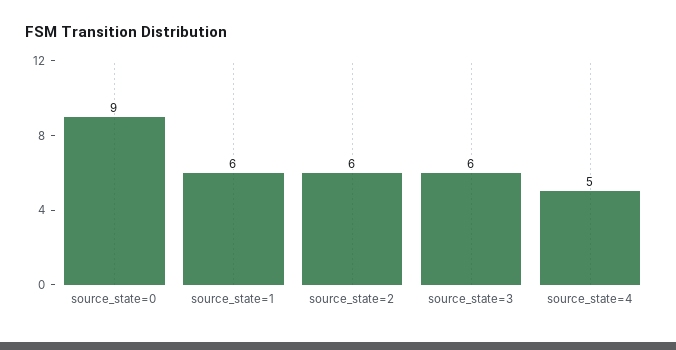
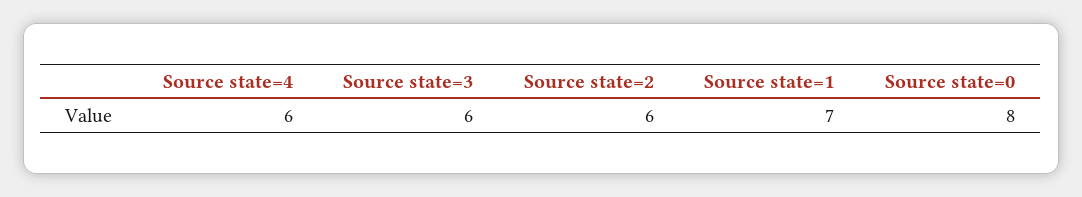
source_state=0: 9 -> 8
source_state=1: 6 -> 7
source_state=4: 5 -> 6

